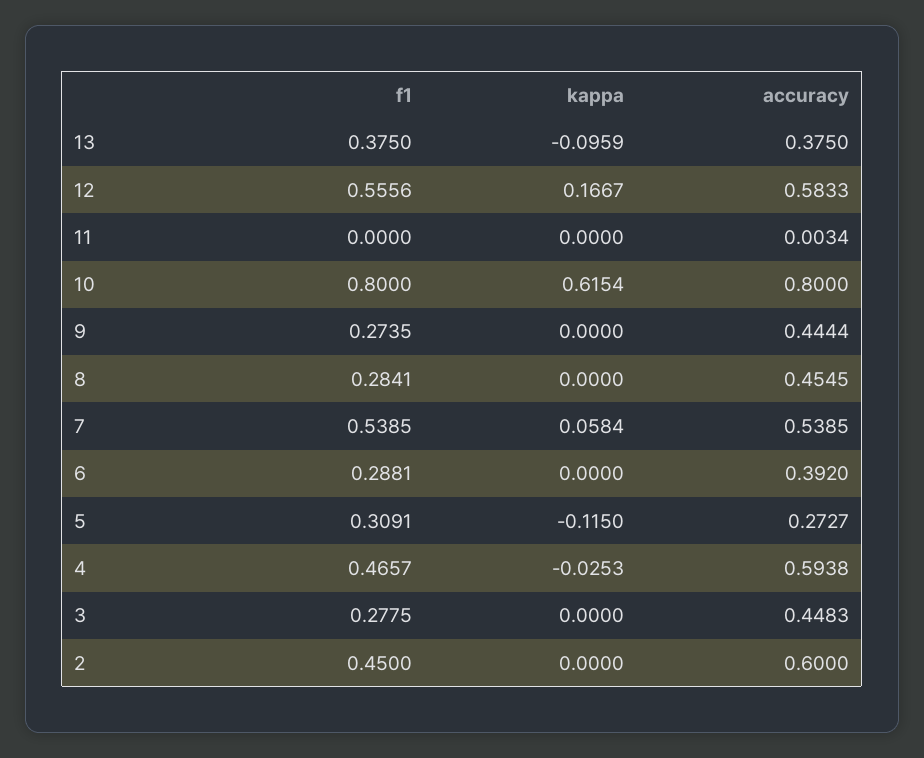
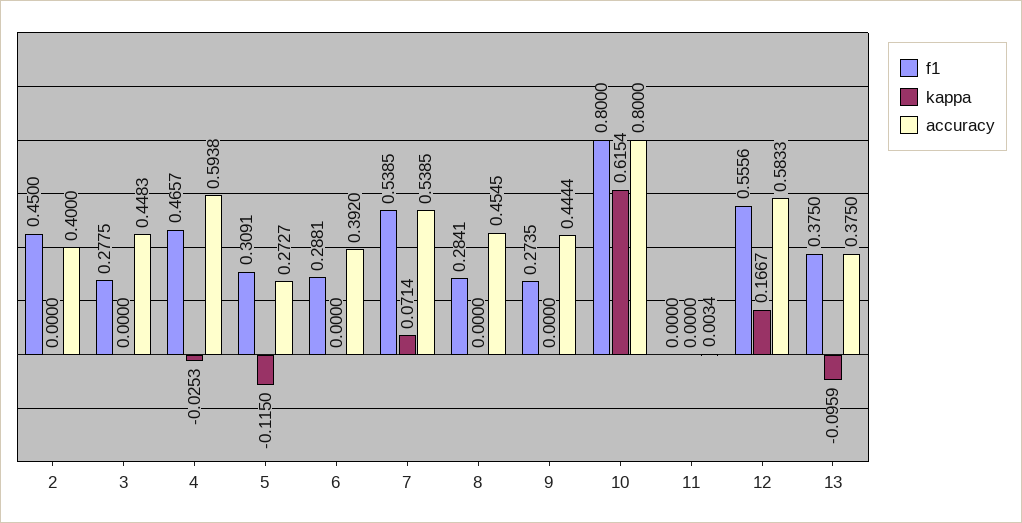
kappa, 7: 0.0584 -> 0.0714
accuracy, 2: 0.6 -> 0.4

